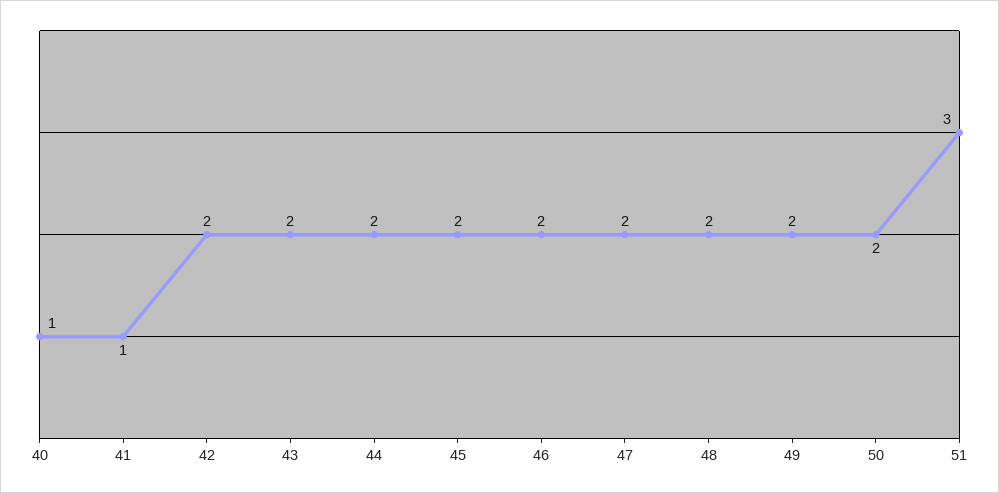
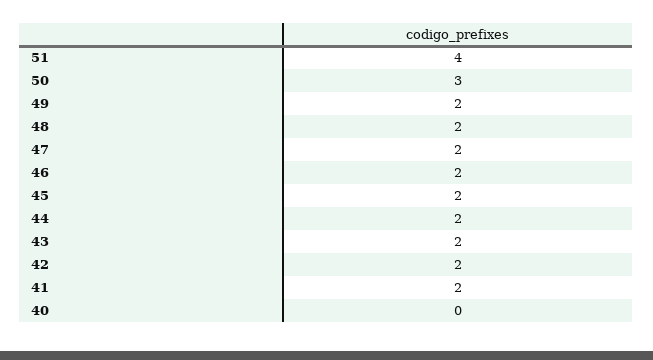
40: 1 -> 0
41: 1 -> 2
50: 2 -> 3
51: 3 -> 4

